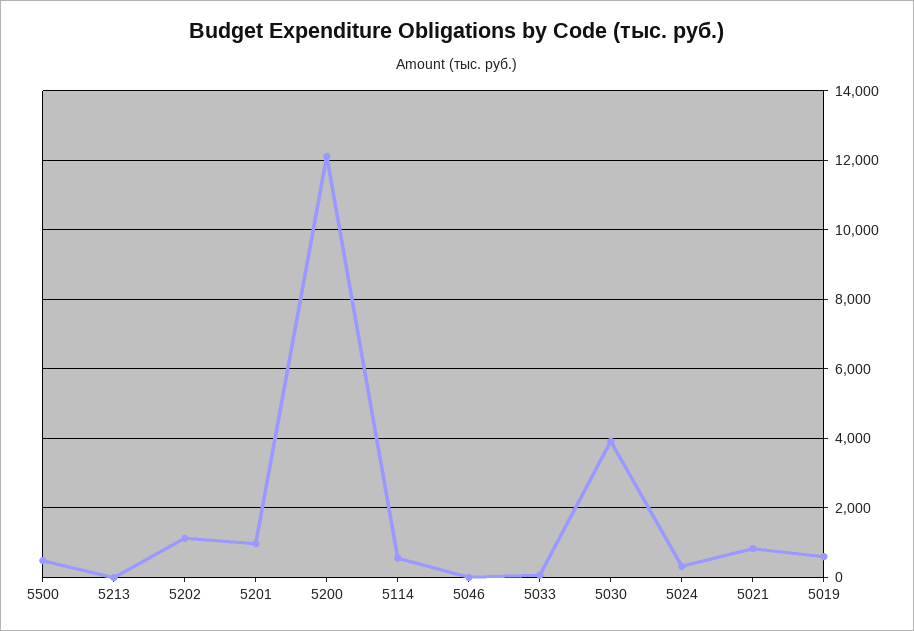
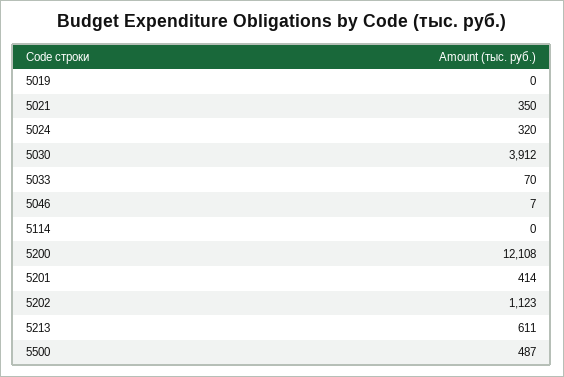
5213: 0 -> 611
5201: 1000 -> 414
5114: 600 -> 0
5021: 800 -> 350
5019: 600 -> 0

